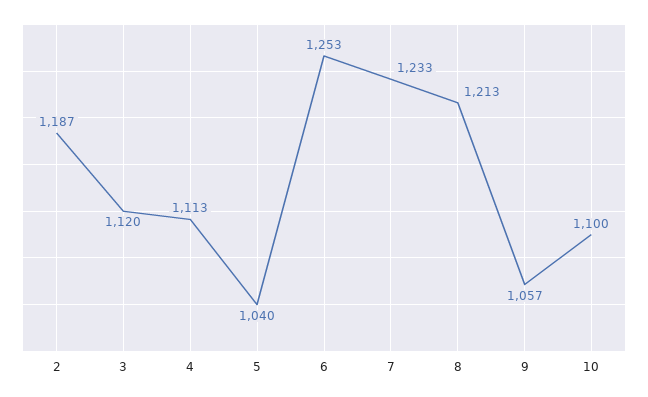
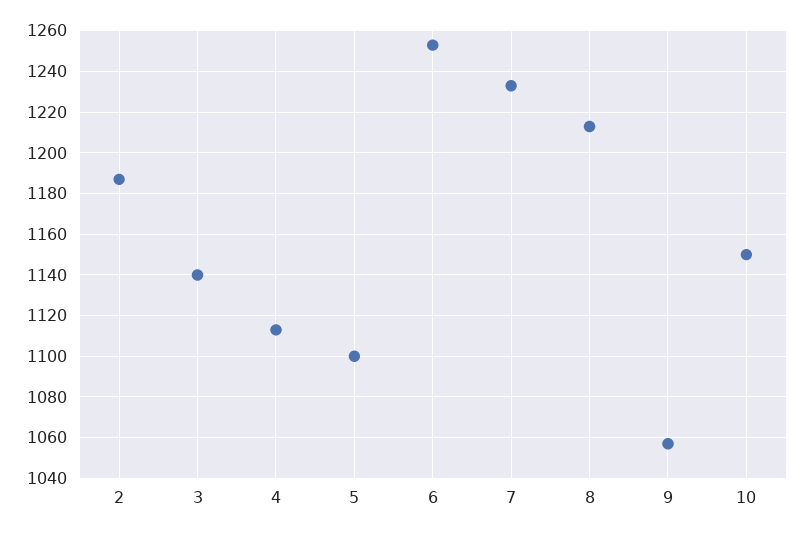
3: 1120 -> 1140
5: 1040 -> 1100
10: 1100 -> 1150

